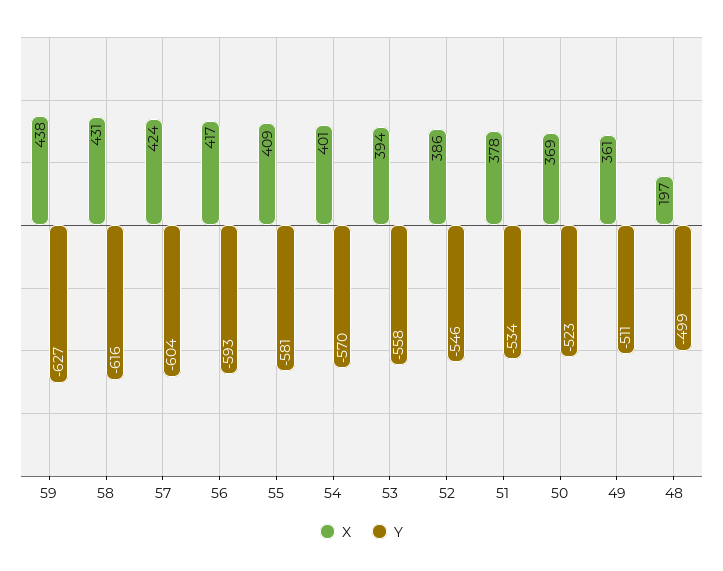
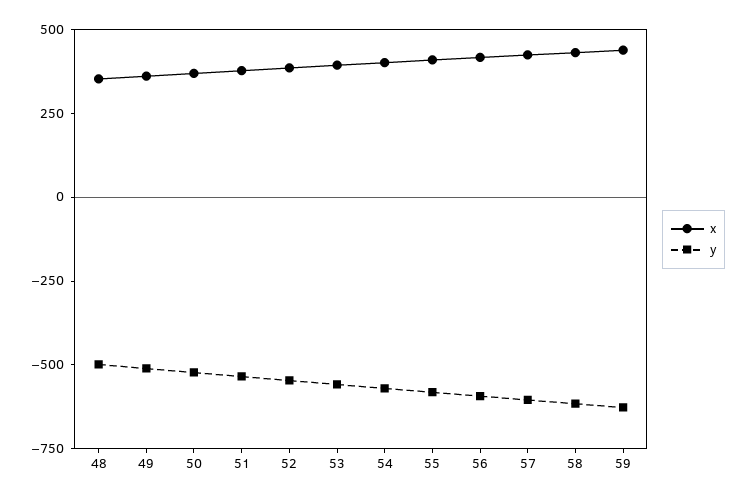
X, 48: 197 -> 350

